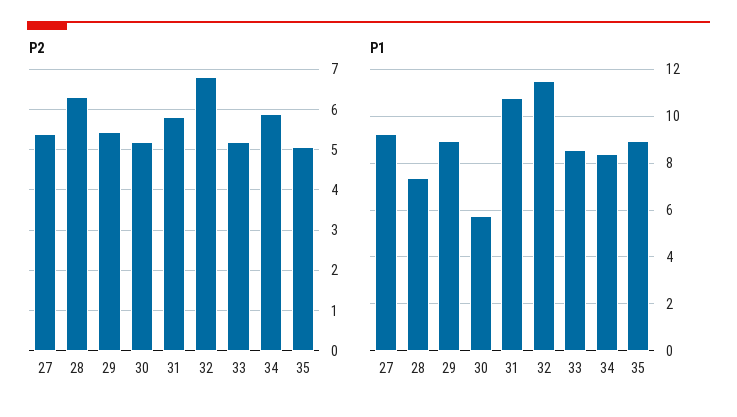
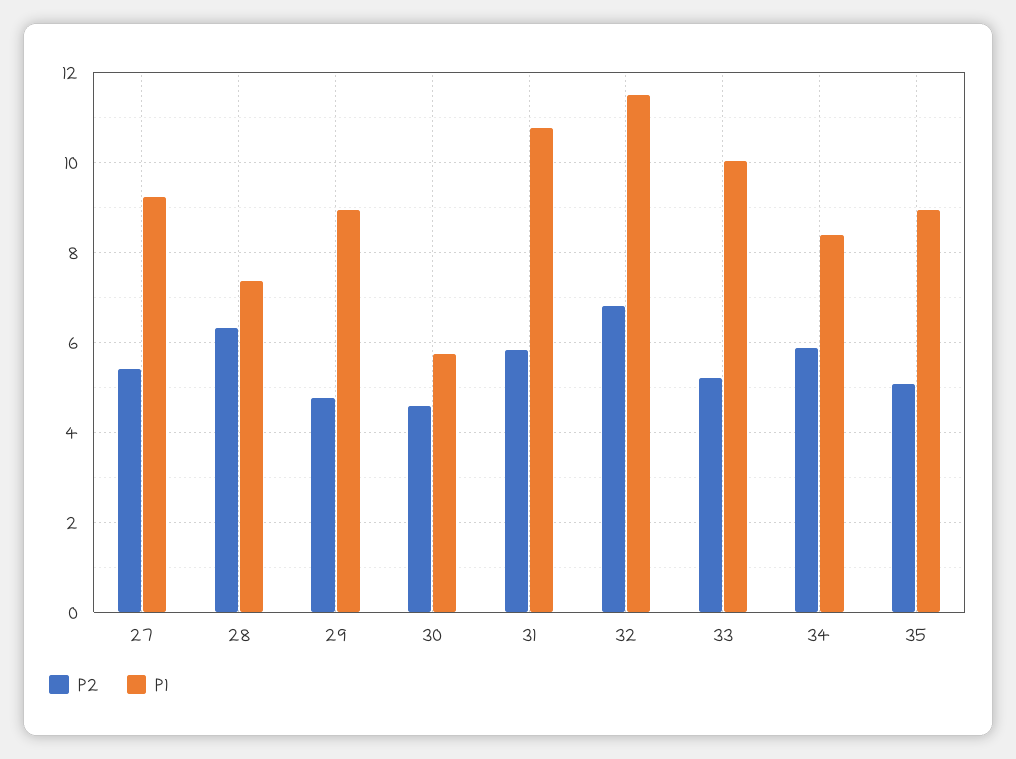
P2, 29: 5.4 -> 4.8
P2, 30: 5.2 -> 4.6
P1, 33: 8.5 -> 10

